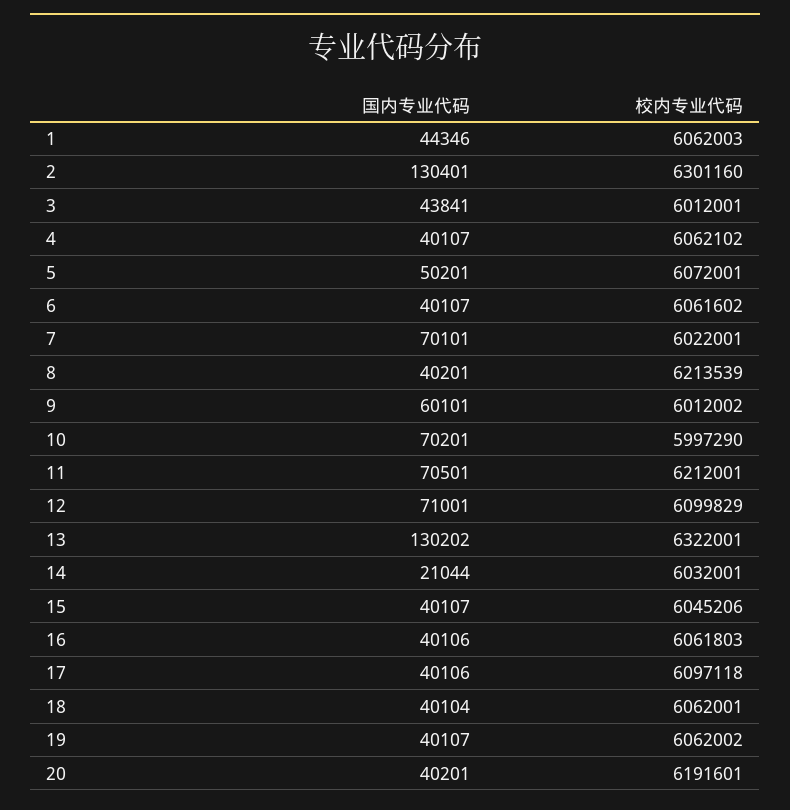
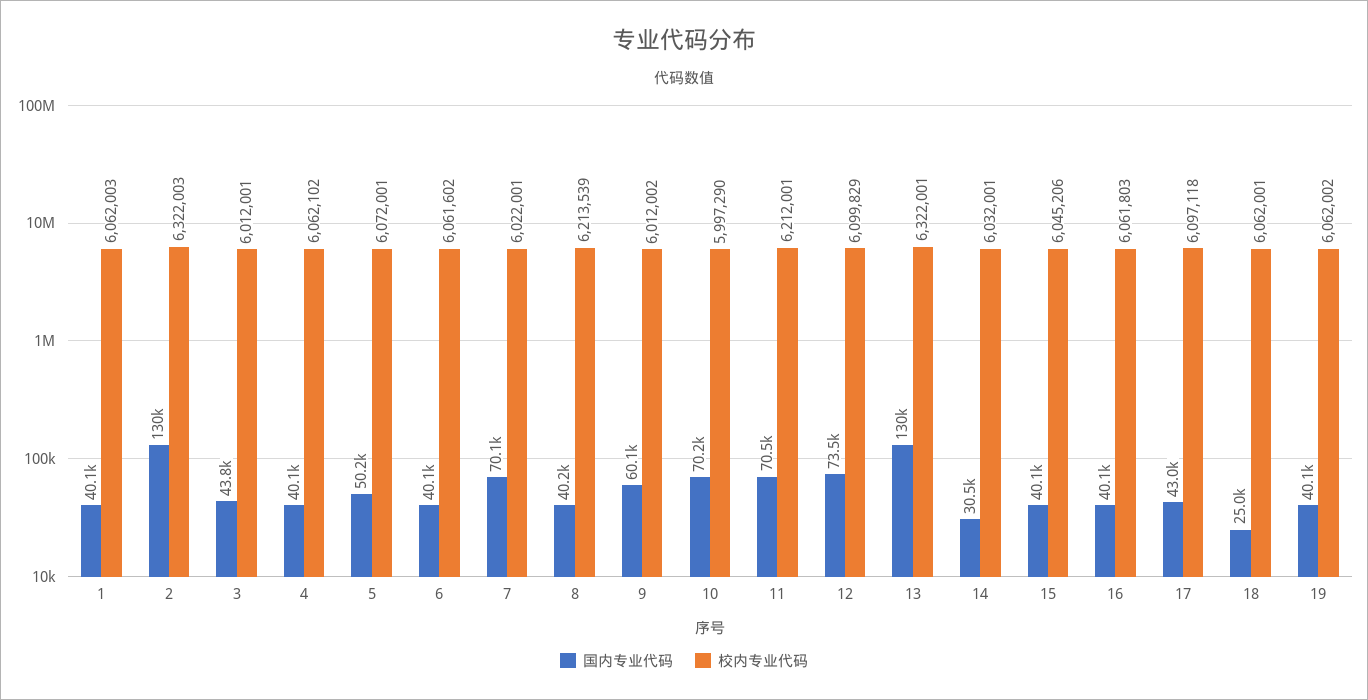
国内专业代码, 1: 44346 -> 40100
校内专业代码, 2: 6301160 -> 6322003
国内专业代码, 12: 71001 -> 73500
国内专业代码, 14: 21044 -> 30500
国内专业代码, 17: 40106 -> 43000
国内专业代码, 18: 40104 -> 25000
国内专业代码, 20: 40201 -> none
校内专业代码, 20: 6191601 -> none

